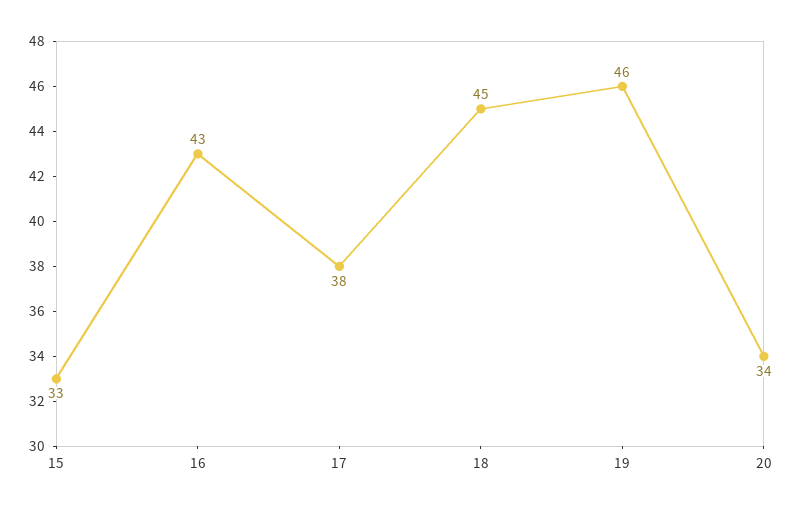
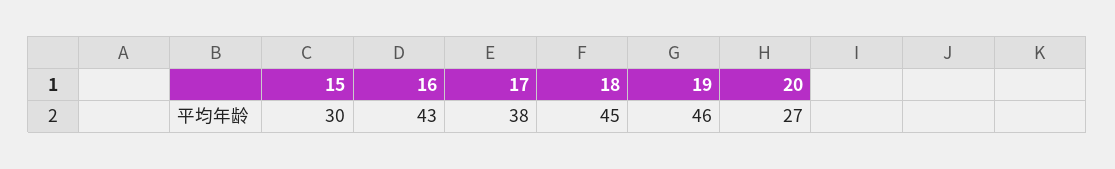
15: 33 -> 30
20: 34 -> 27

